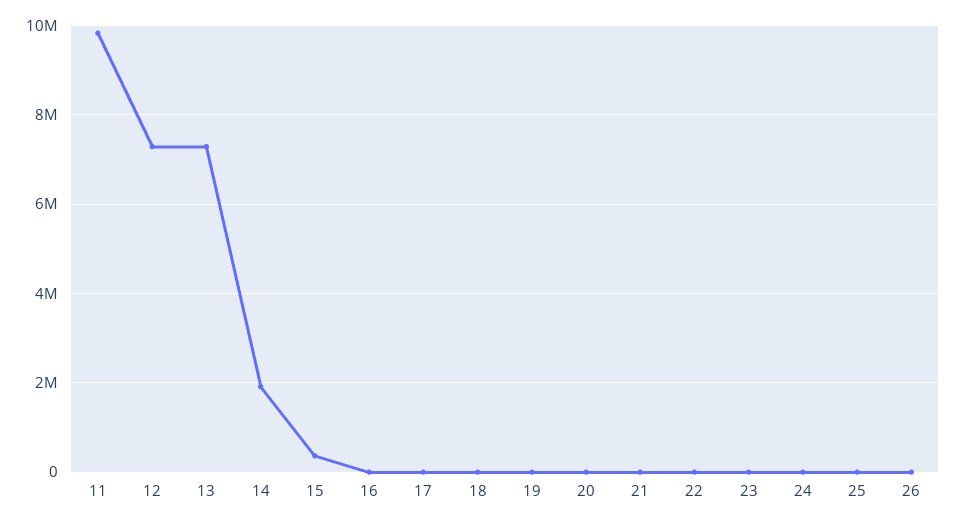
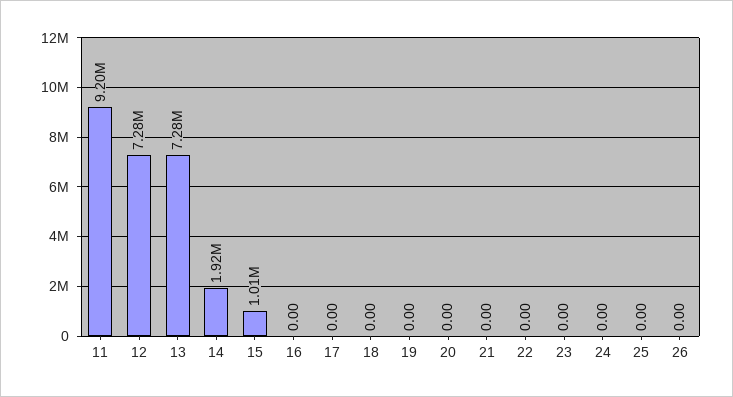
11: 9800000 -> 9200000
15: 400000 -> 1010000

